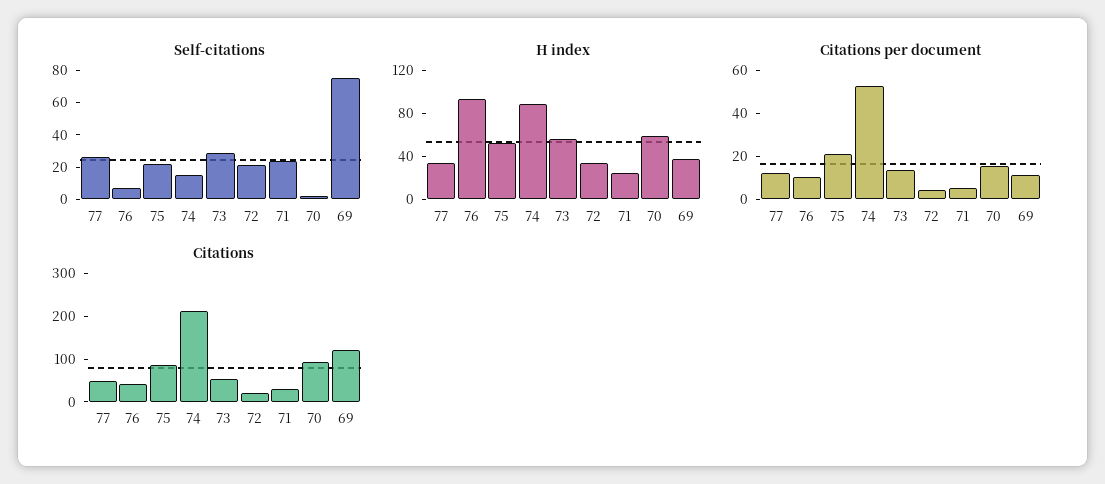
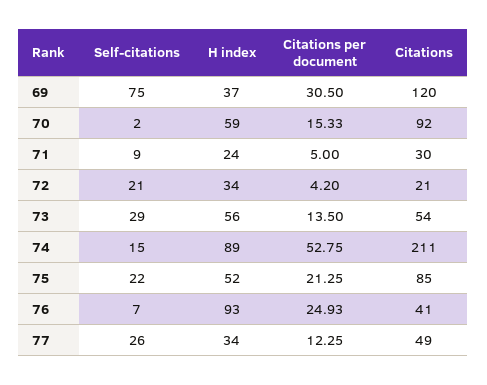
Self-citations, 71: 25 -> 9
Citations per document, 76: 10 -> 24.93
Citations per document, 69: 10 -> 30.5

